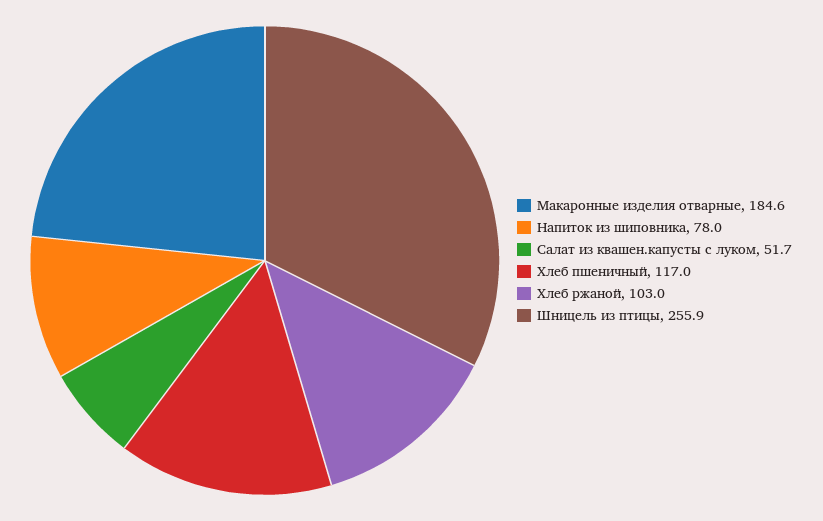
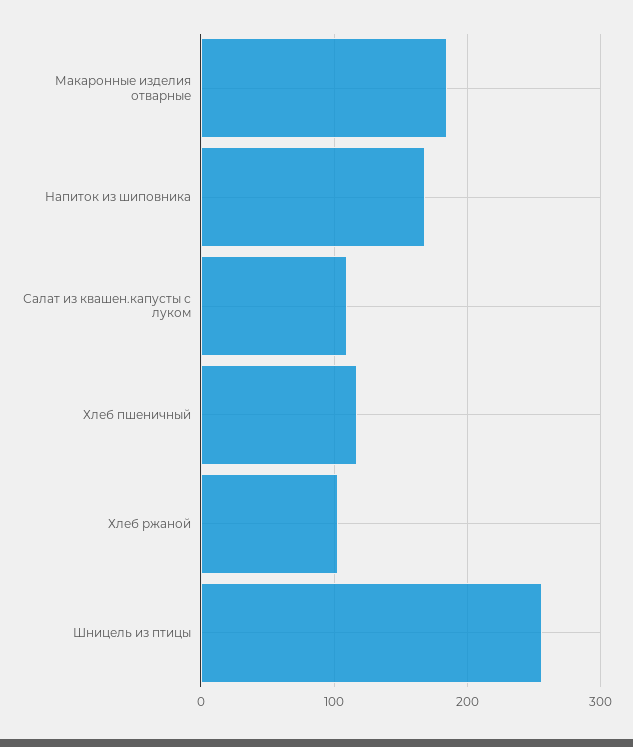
Напиток из шиповника: 78 -> 170
Салат из квашен.капусты с луком: 51.7 -> 110

